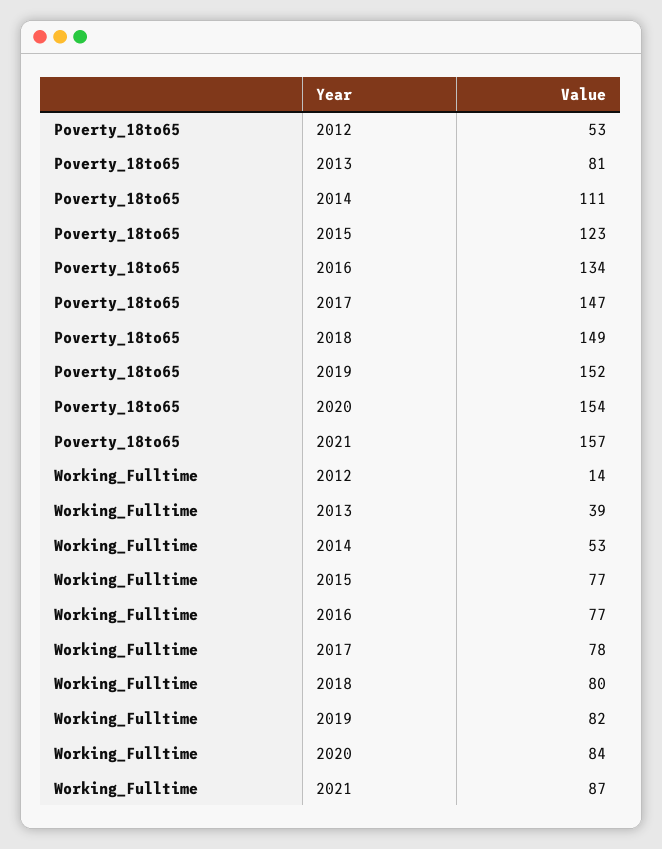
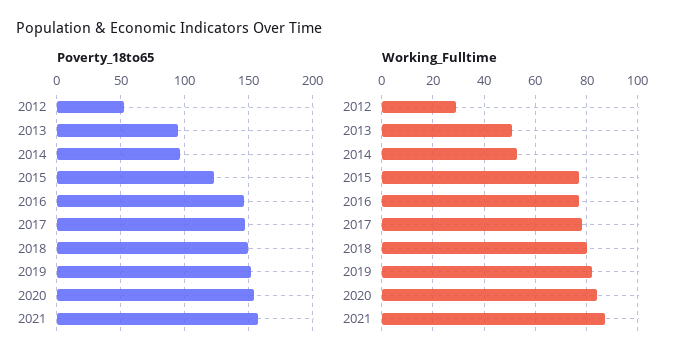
Poverty_18to65, 2013: 81 -> 95
Poverty_18to65, 2014: 111 -> 95
Poverty_18to65, 2016: 134 -> 145
Working_Fulltime, 2012: 14 -> 30
Working_Fulltime, 2013: 39 -> 50

